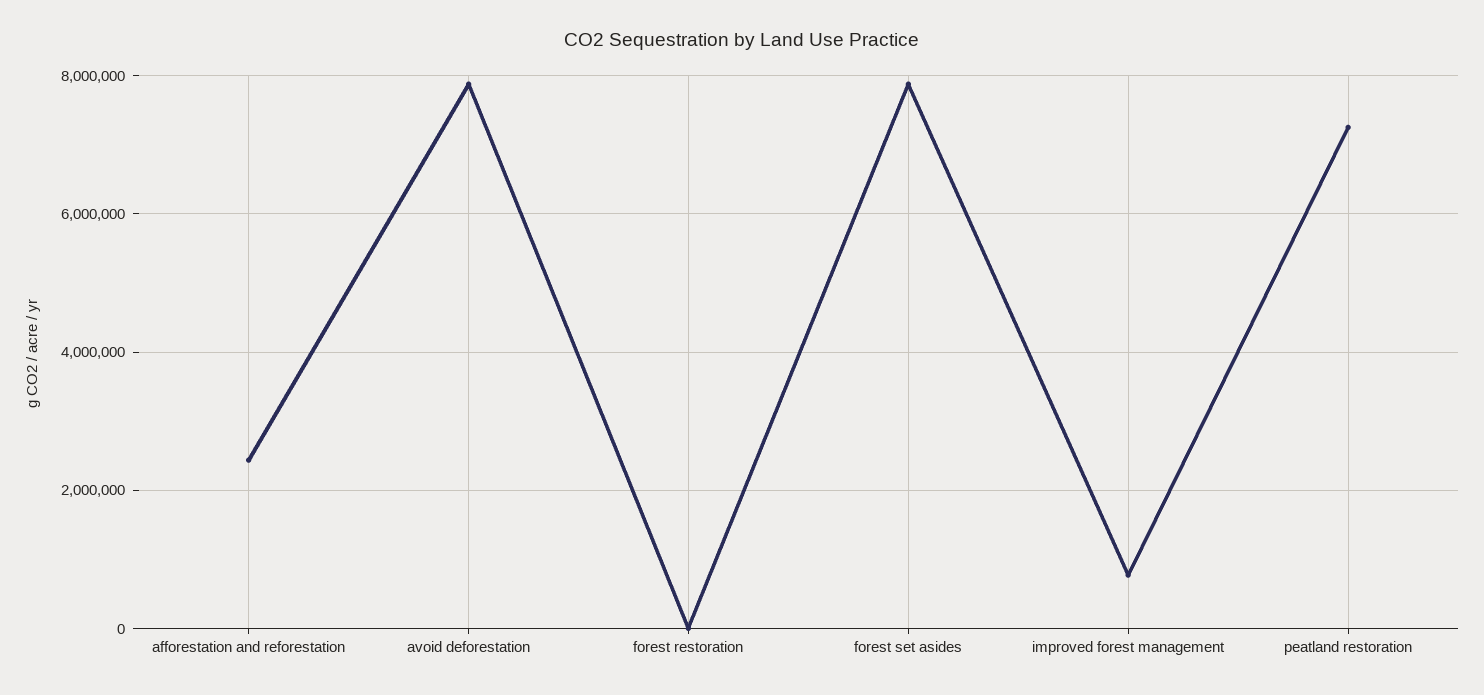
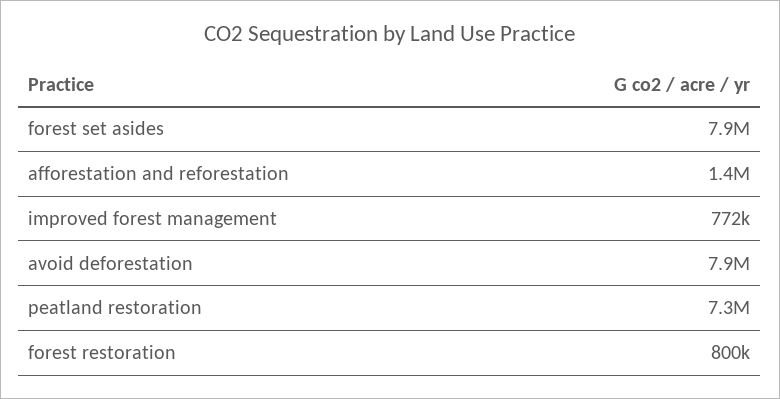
afforestation and reforestation: 2400000 -> 1400000
forest restoration: 0 -> 800000

